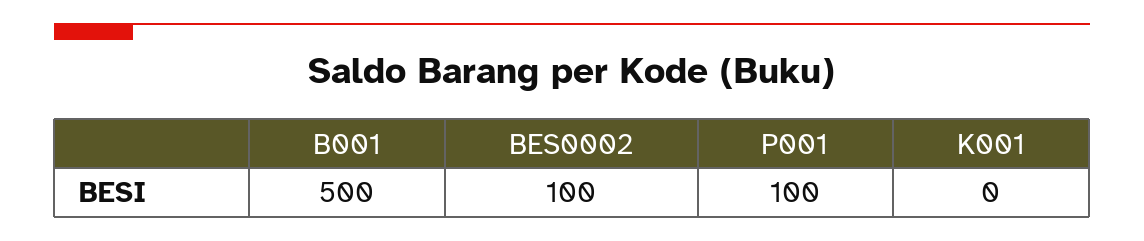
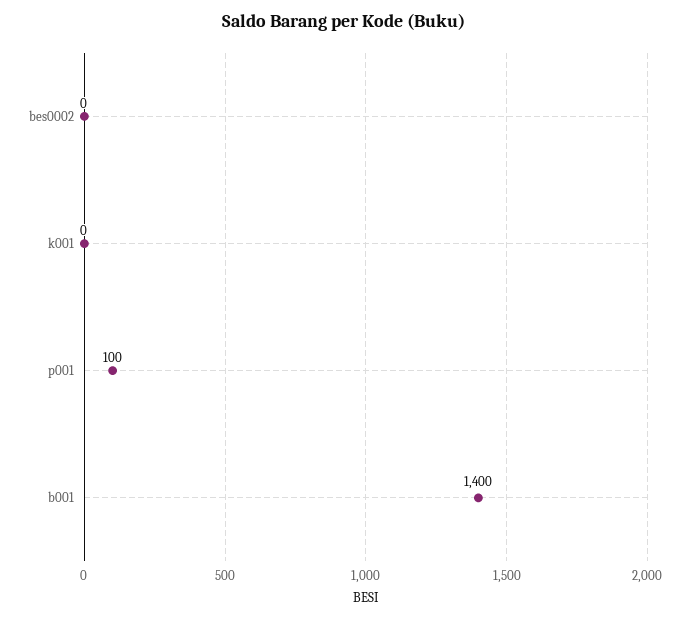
B001: 500 -> 1400
BES0002: 100 -> 0

